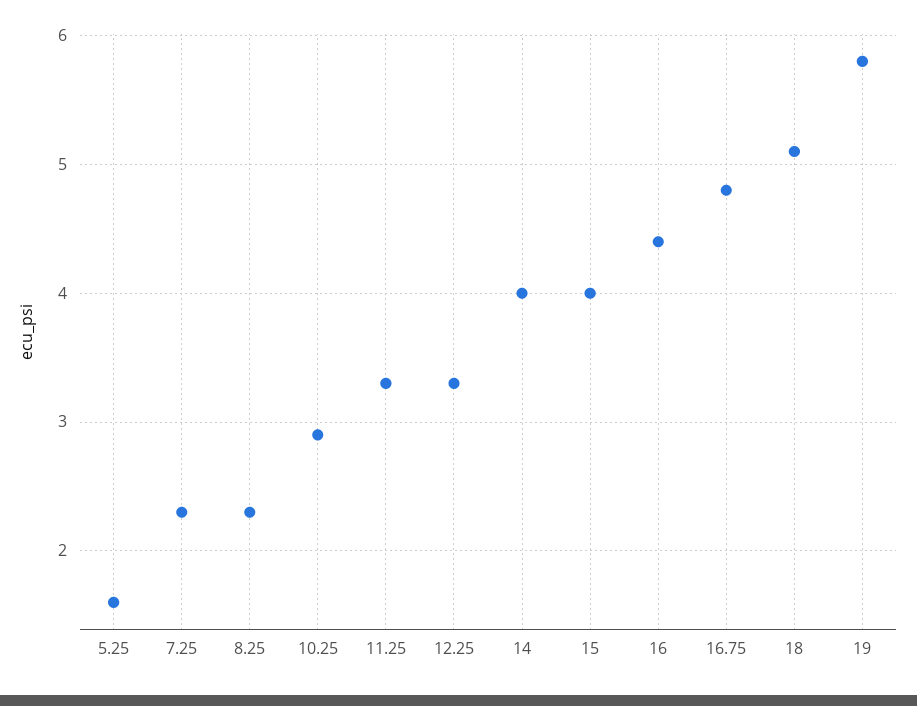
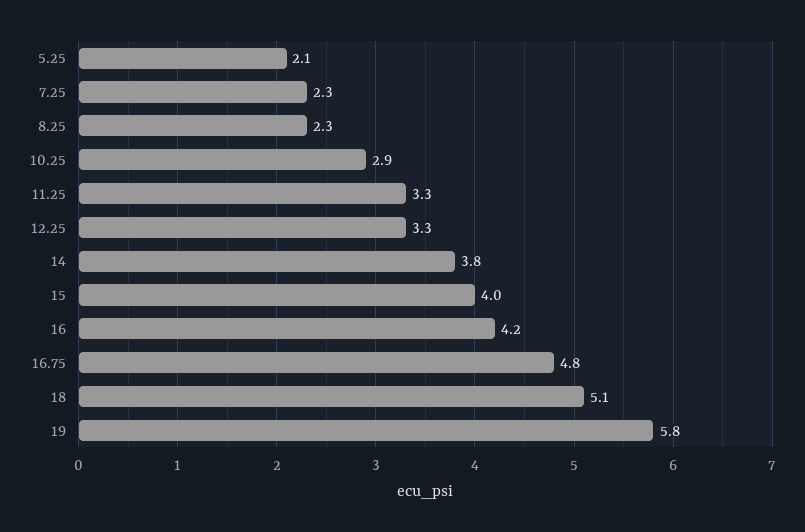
5.25: 1.6 -> 2.1
14: 4 -> 3.8
16: 4.4 -> 4.2

